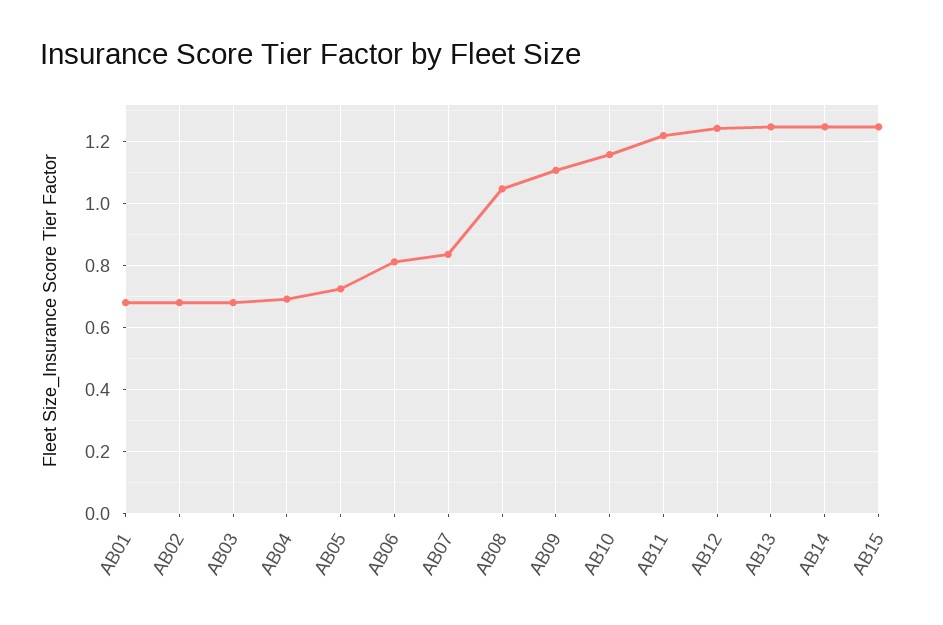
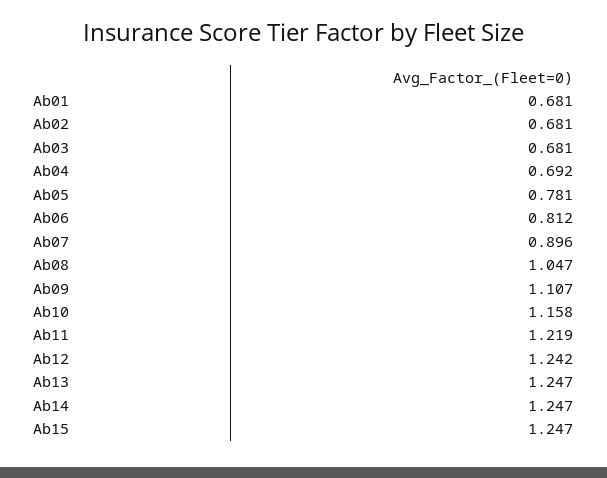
AB05: 0.72 -> 0.781
AB07: 0.84 -> 0.896

